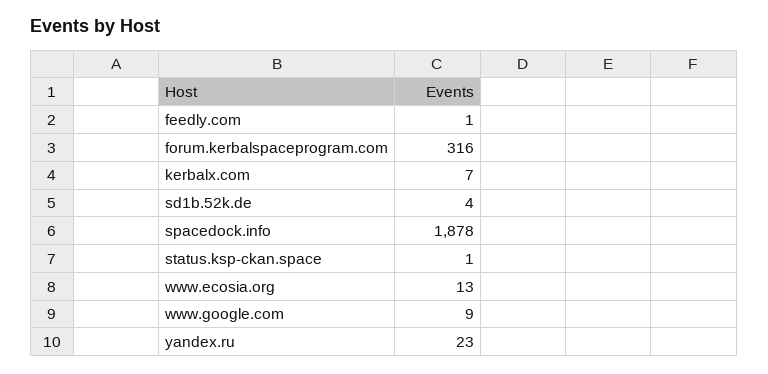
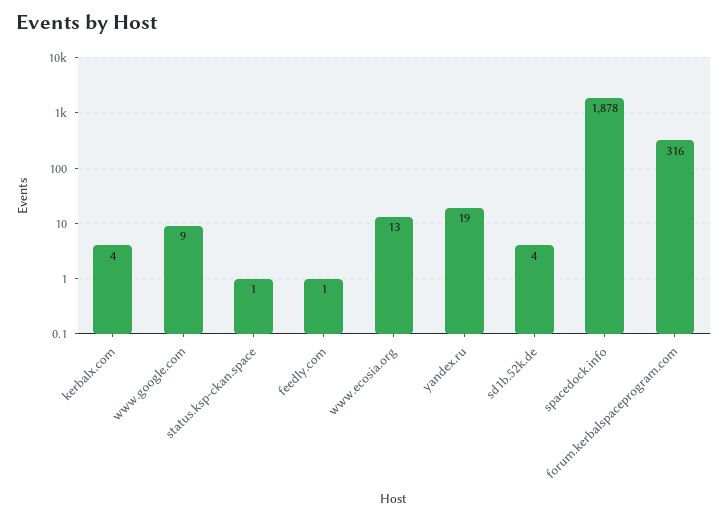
kerbalx.com: 7 -> 4
yandex.ru: 23 -> 19

